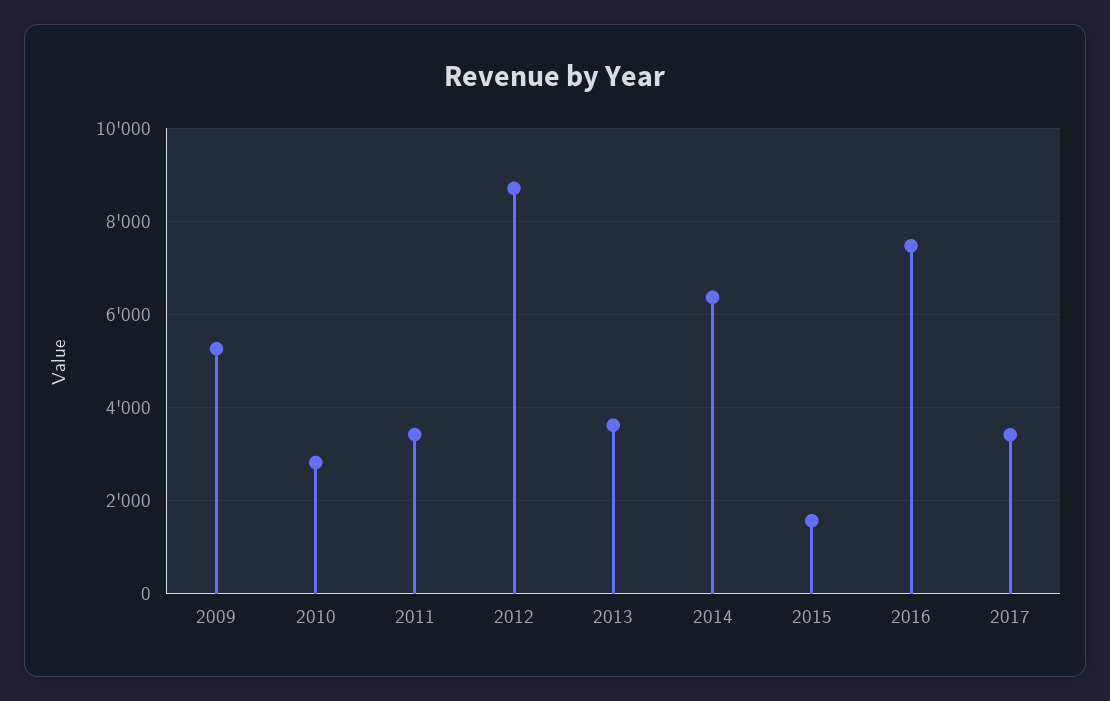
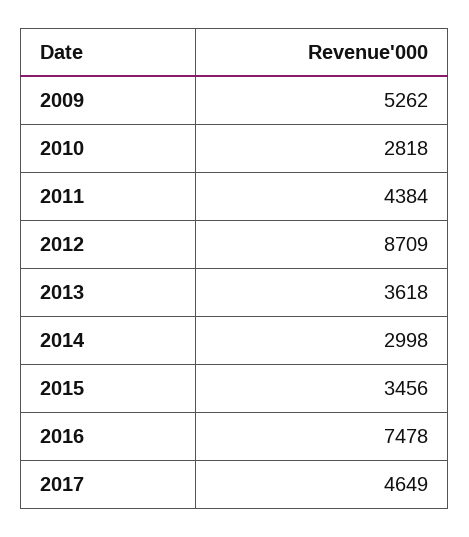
2011: 3400 -> 4384
2014: 6400 -> 2998
2015: 1600 -> 3456
2017: 3400 -> 4649

